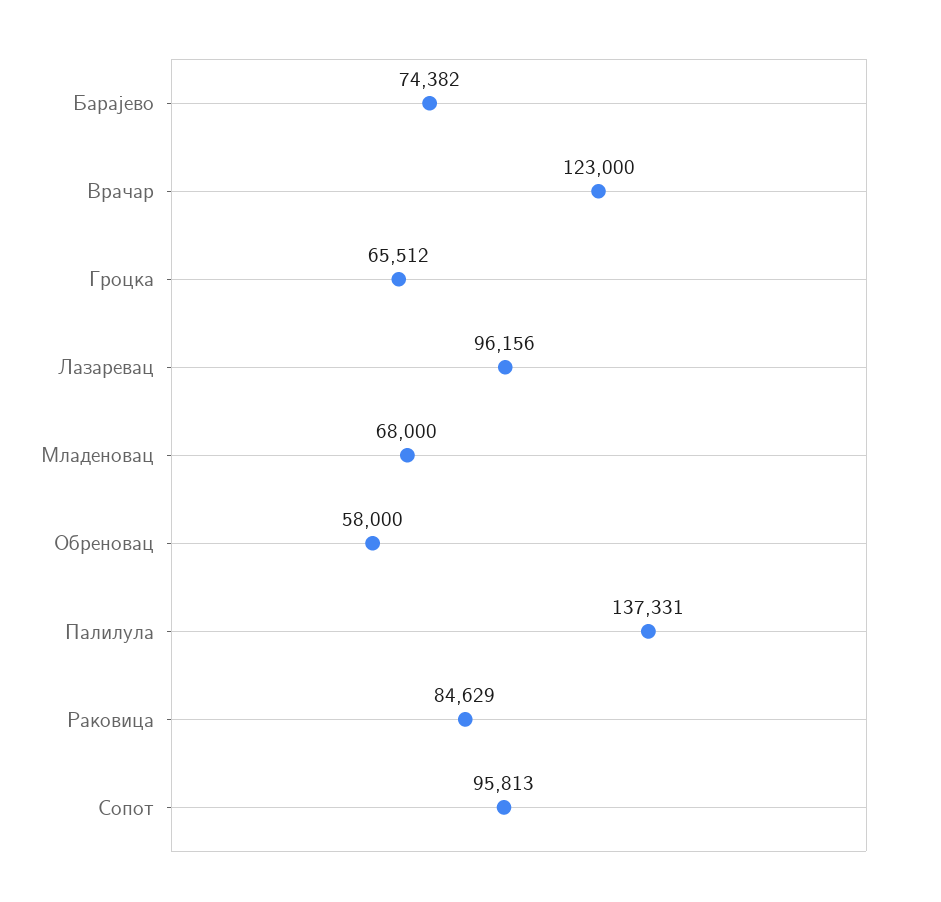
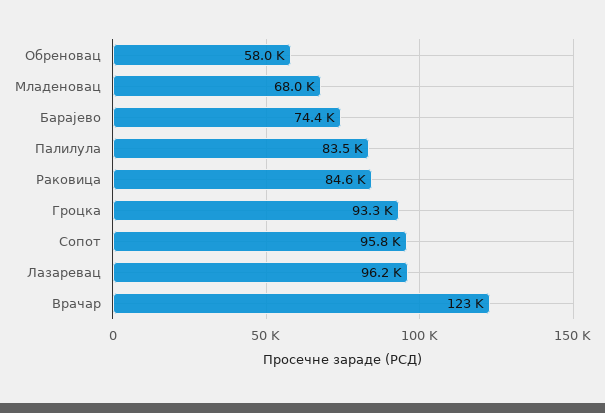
Гроцка: 65512 -> 93300
Палилула: 137331 -> 83500

